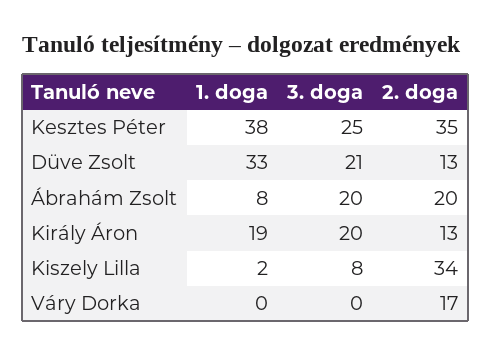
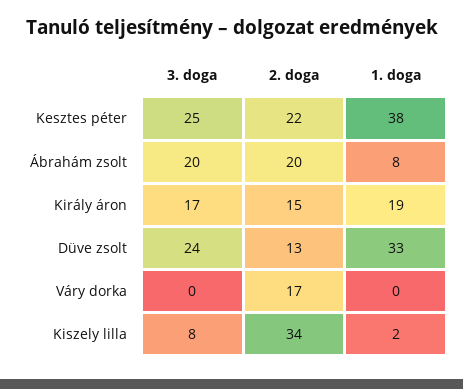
2. doga, Kesztes Péter: 35 -> 22
3. doga, Düve Zsolt: 21 -> 24
3. doga, Király Áron: 20 -> 17
2. doga, Király Áron: 13 -> 15

